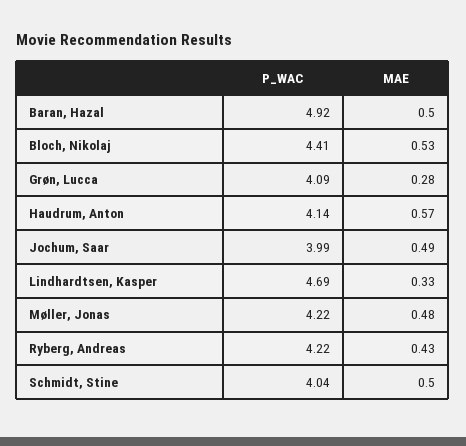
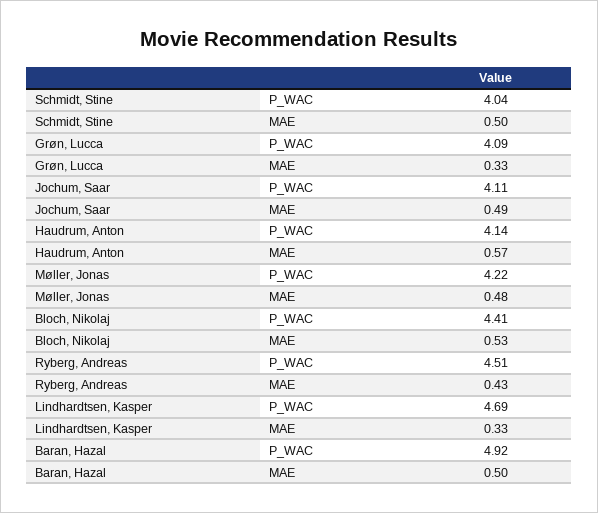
MAE, Grøn, Lucca: 0.28 -> 0.33
P_WAC, Jochum, Saar: 3.99 -> 4.11
P_WAC, Ryberg, Andreas: 4.22 -> 4.51

